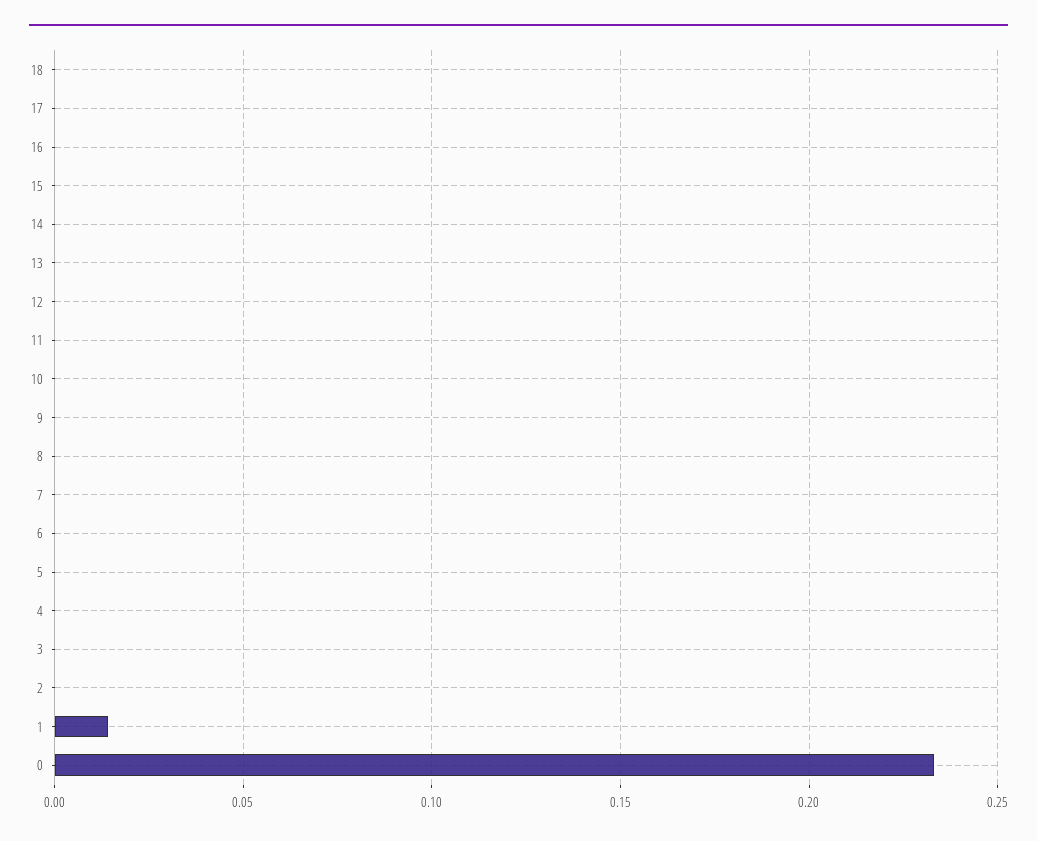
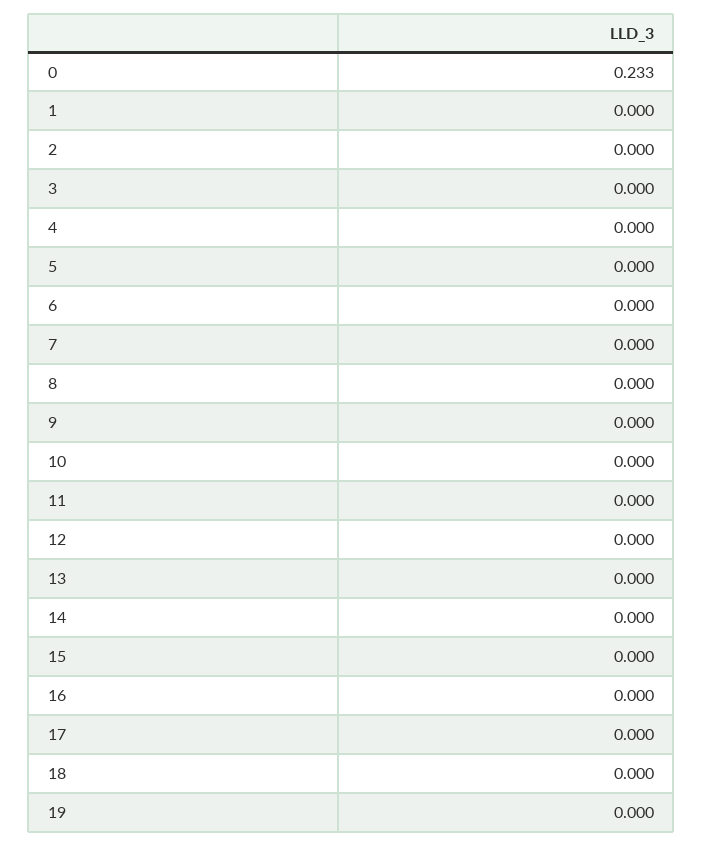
1: 0.015 -> 0
19: none -> 0

